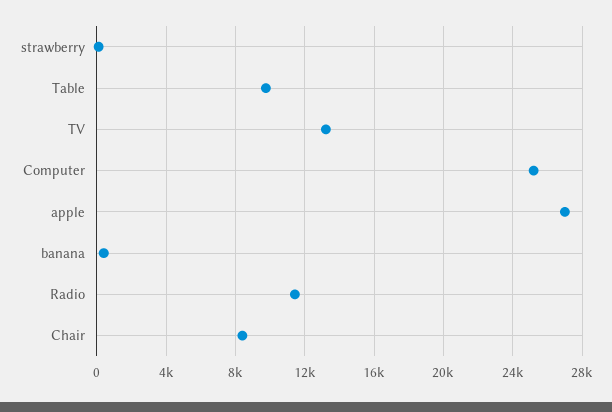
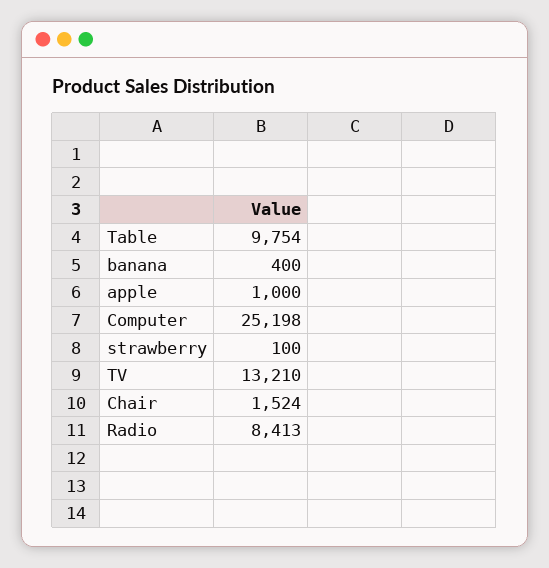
apple: 27000 -> 1000
Radio: 11500 -> 8413
Chair: 8500 -> 1524

